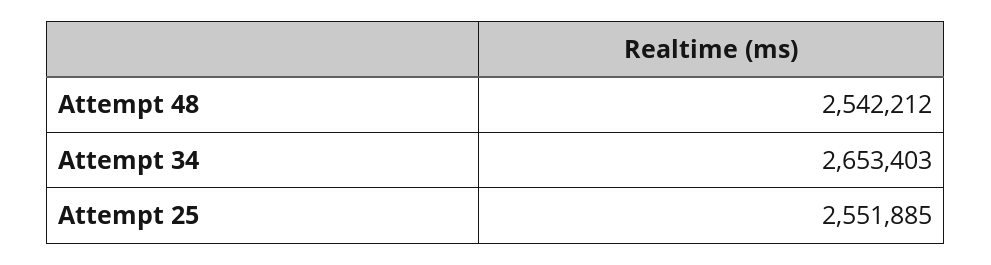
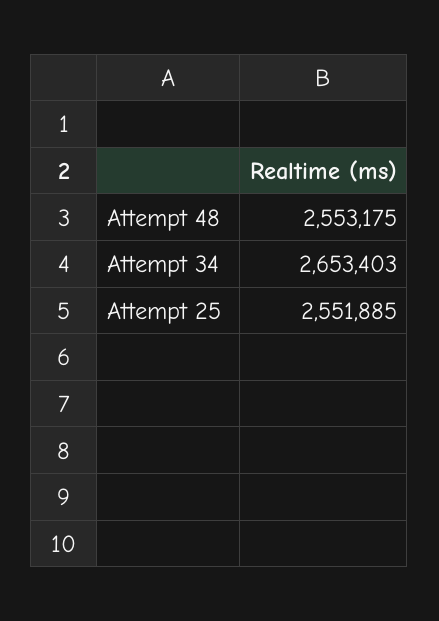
Attempt 48: 2542212 -> 2553175

